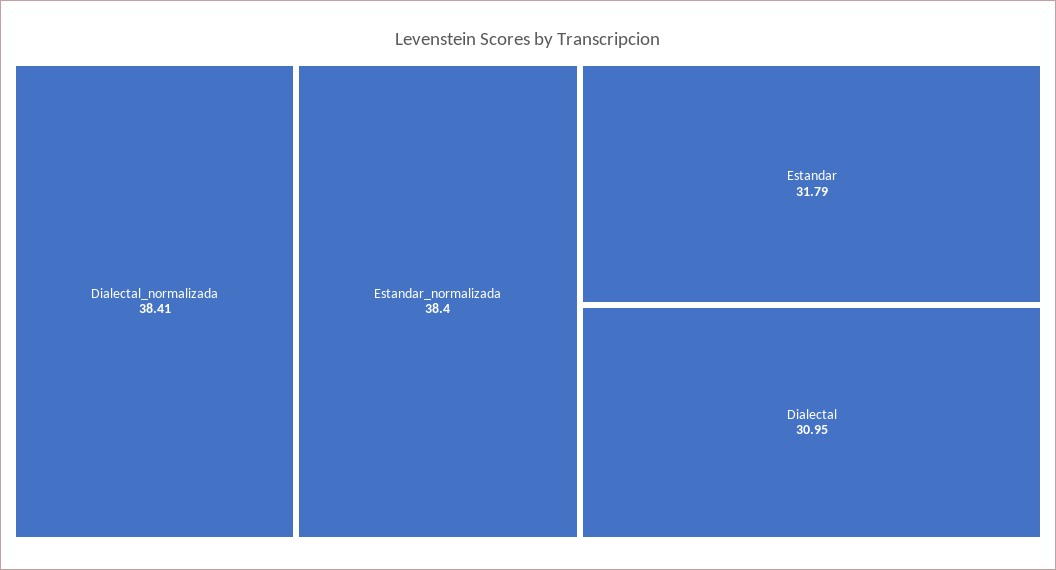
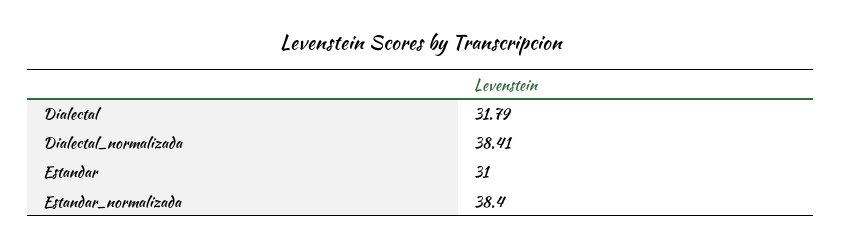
Estandar: 31.79 -> 31
Dialectal: 30.95 -> 31.79

